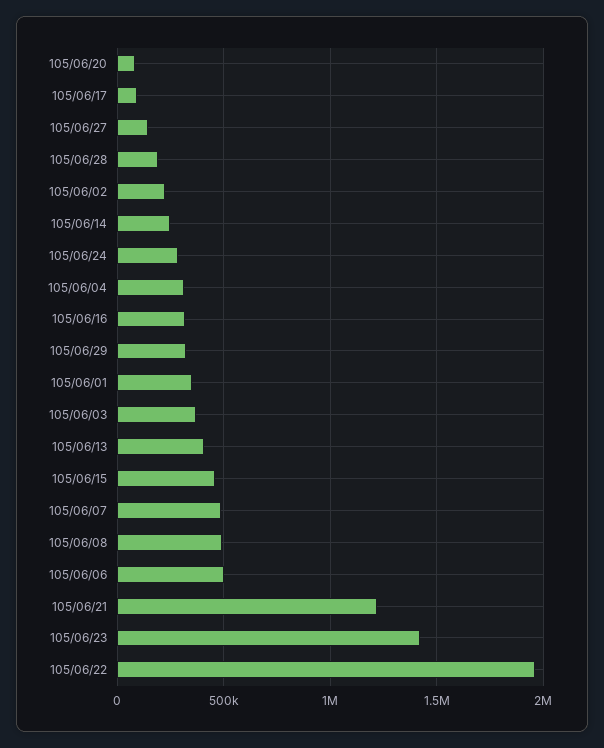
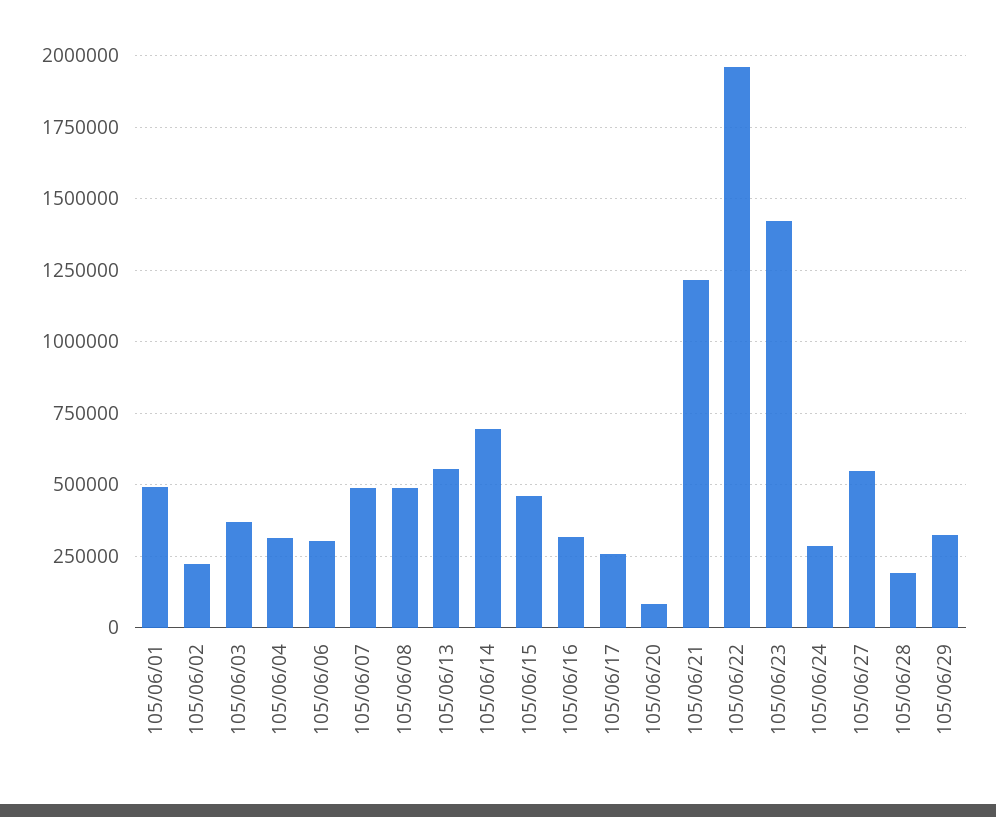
105/06/17: 100000 -> 250000
105/06/27: 150000 -> 550000
105/06/14: 250000 -> 700000
105/06/01: 350000 -> 500000
105/06/13: 400000 -> 550000
105/06/06: 500000 -> 300000

